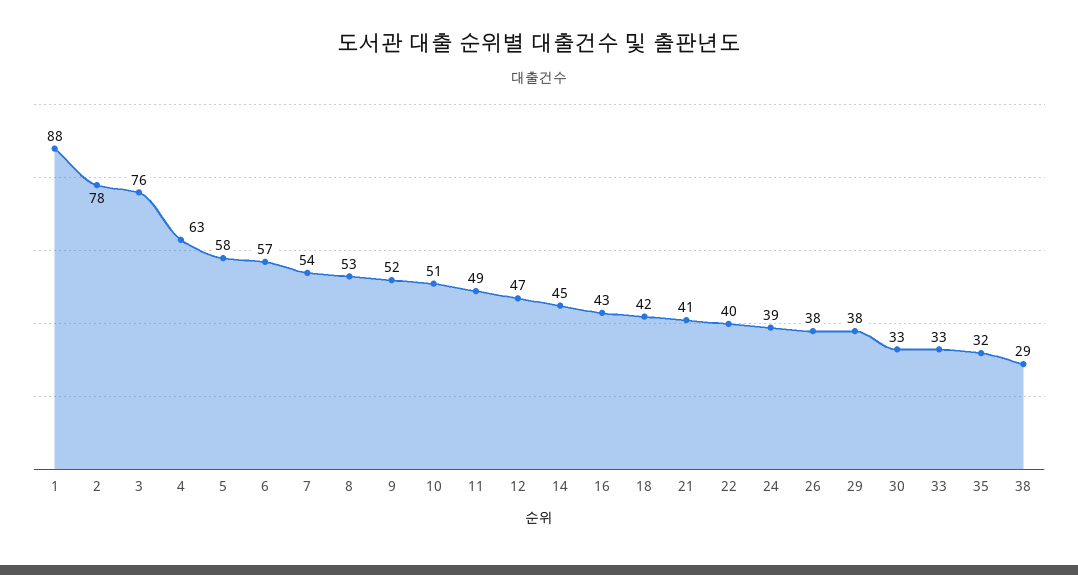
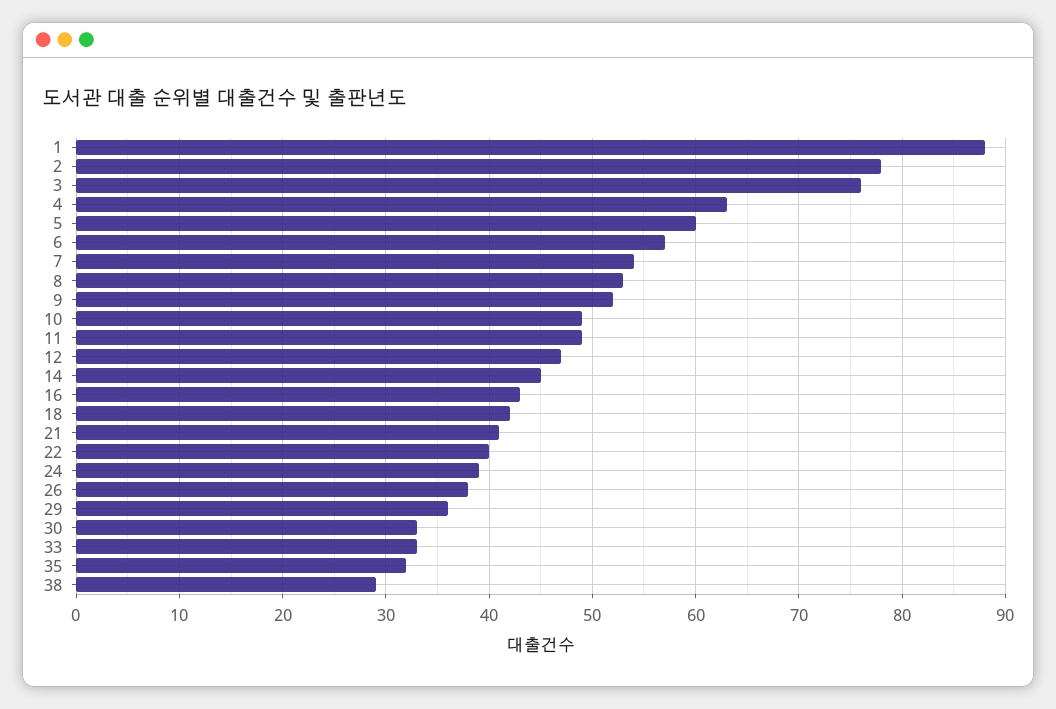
5: 58 -> 60
10: 51 -> 49
29: 38 -> 36

